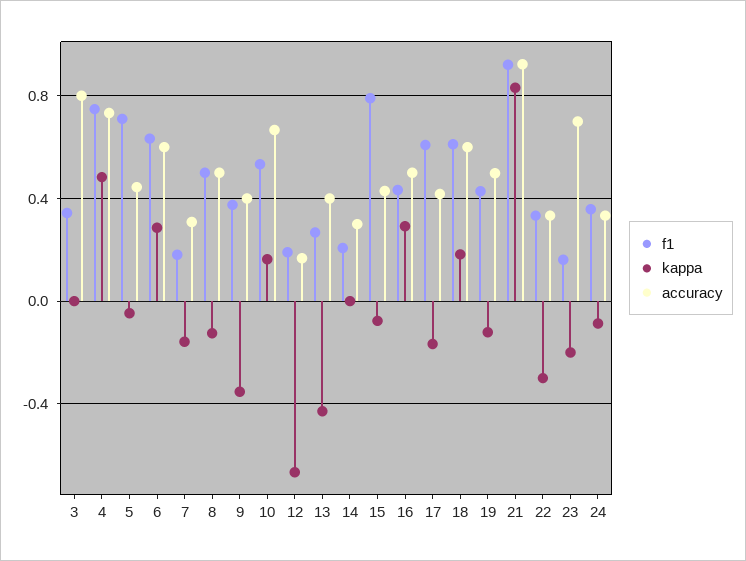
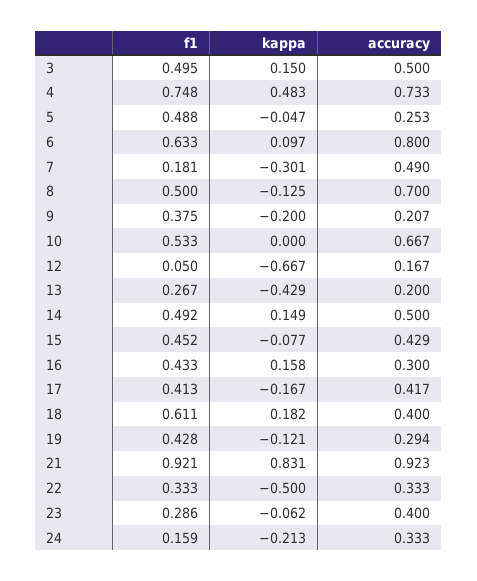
f1, 3: 0.35 -> 0.495
kappa, 3: 0 -> 0.15
accuracy, 3: 0.8 -> 0.5
f1, 5: 0.7 -> 0.488
accuracy, 5: 0.45 -> 0.253
kappa, 6: 0.3 -> 0.097
accuracy, 6: 0.6 -> 0.8
kappa, 7: -0.15 -> -0.301
accuracy, 7: 0.3 -> 0.49
accuracy, 8: 0.5 -> 0.7
kappa, 9: -0.35 -> -0.2
accuracy, 9: 0.4 -> 0.207
kappa, 10: 0.15 -> 0
f1, 12: 0.2 -> 0.05
accuracy, 13: 0.4 -> 0.2
f1, 14: 0.2 -> 0.492
kappa, 14: 0 -> 0.149
accuracy, 14: 0.3 -> 0.5
f1, 15: 0.8 -> 0.452
kappa, 16: 0.3 -> 0.158
accuracy, 16: 0.5 -> 0.3
f1, 17: 0.6 -> 0.413
accuracy, 18: 0.6 -> 0.4
accuracy, 19: 0.5 -> 0.294
kappa, 22: -0.3 -> -0.5
f1, 23: 0.15 -> 0.286
kappa, 23: -0.2 -> -0.062
accuracy, 23: 0.7 -> 0.4
f1, 24: 0.35 -> 0.159
kappa, 24: -0.1 -> -0.213

